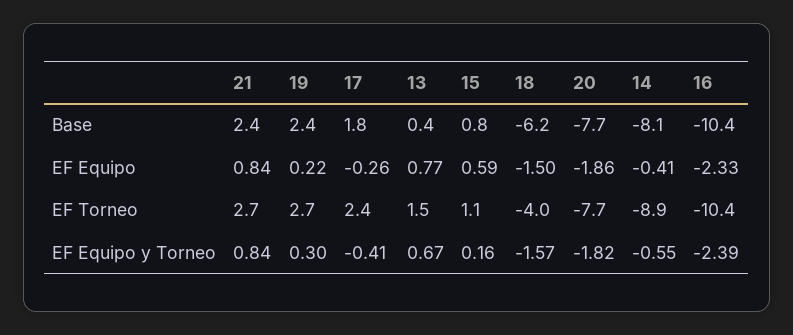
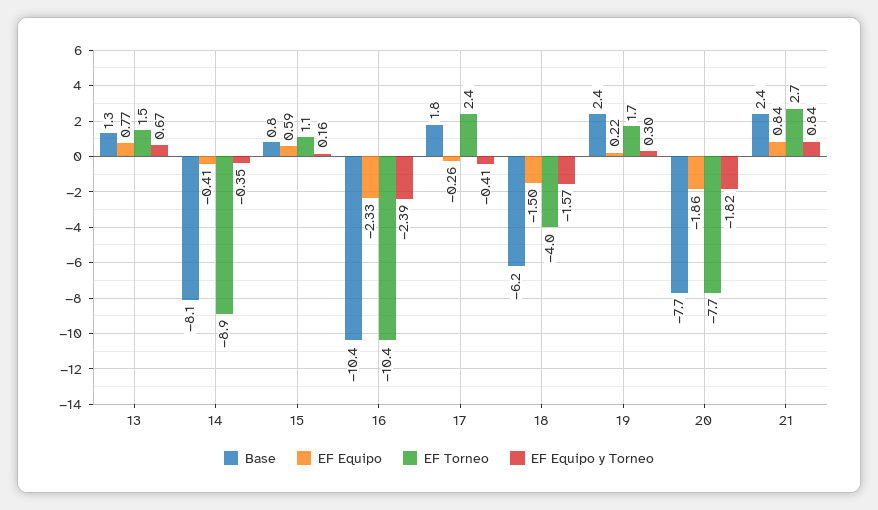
Base, 13: 0.4 -> 1.3
EF Torneo, 19: 2.7 -> 1.7
EF Equipo y Torneo, 14: -0.55 -> -0.35

